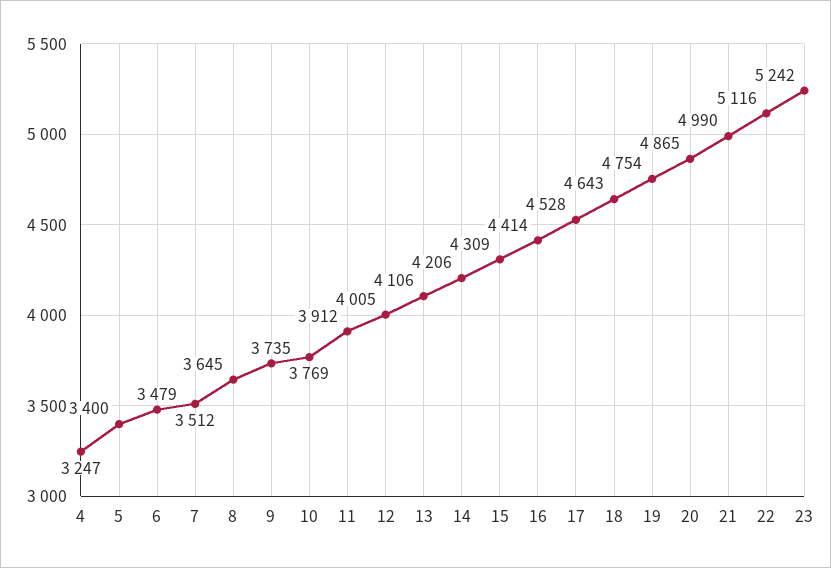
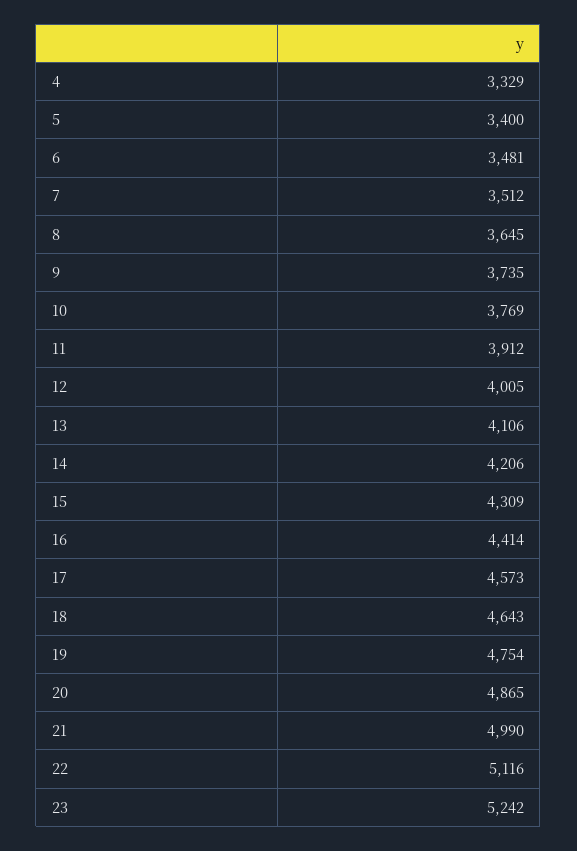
4: 3247 -> 3329
6: 3479 -> 3481
17: 4528 -> 4573

